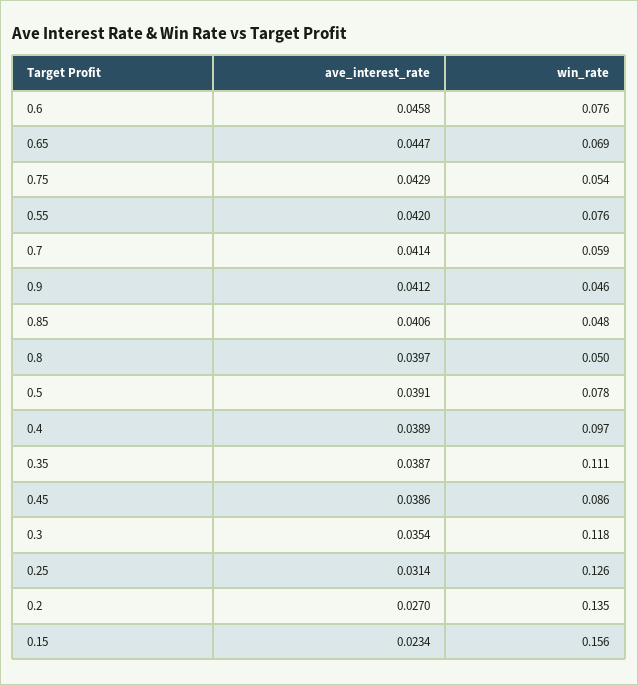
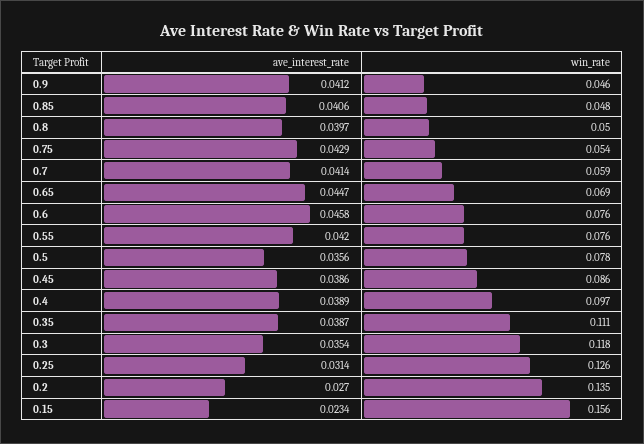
ave_interest_rate, 0.5: 0.0391 -> 0.0356

